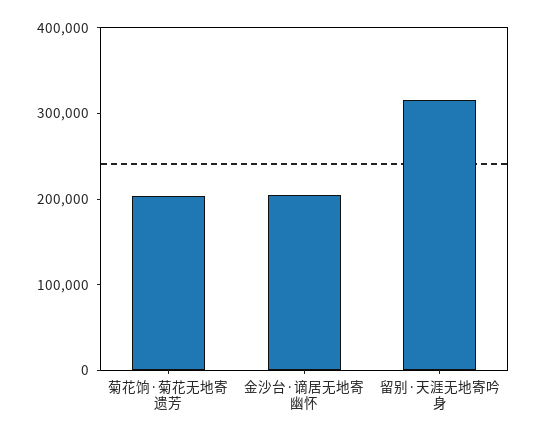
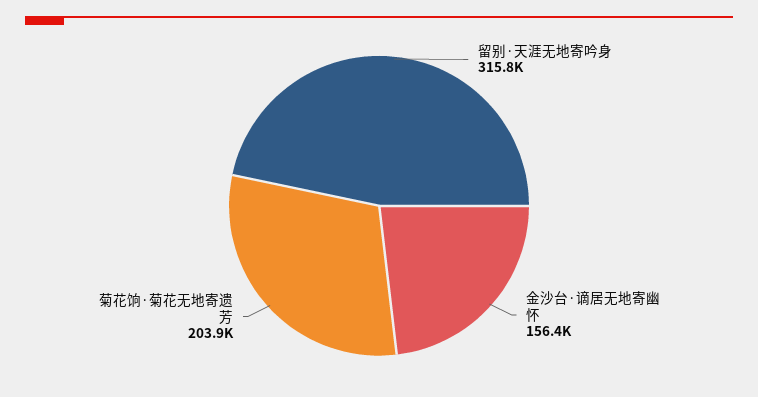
金沙台·谪居无地寄幽怀: 200000 -> 156400

